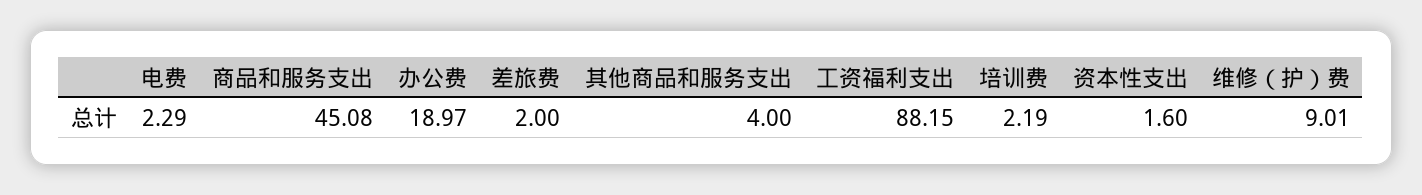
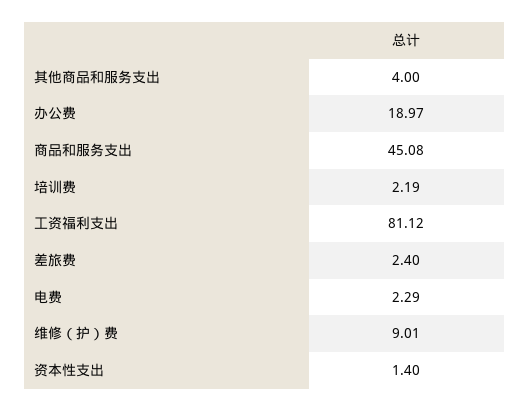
差旅费: 2 -> 2.4
工资福利支出: 88.15 -> 81.12
资本性支出: 1.6 -> 1.4

